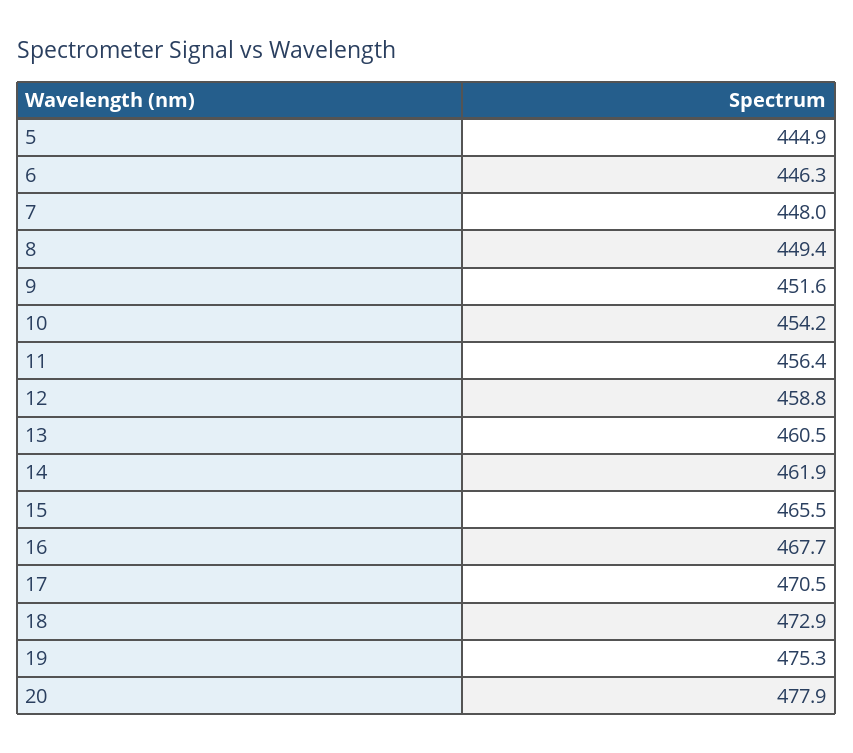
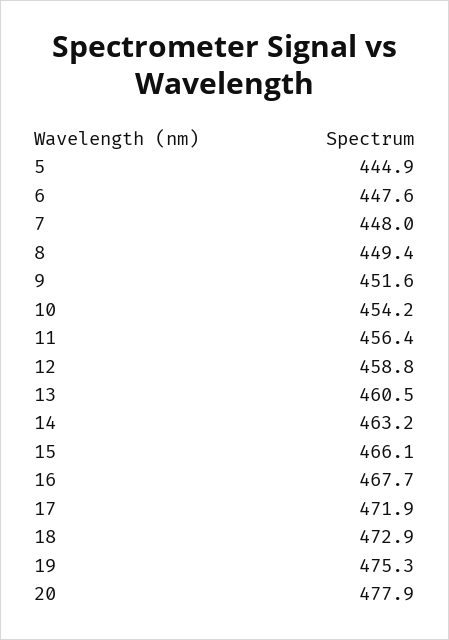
6: 446.3 -> 447.6
14: 461.9 -> 463.2
15: 465.5 -> 466.1
17: 470.5 -> 471.9

